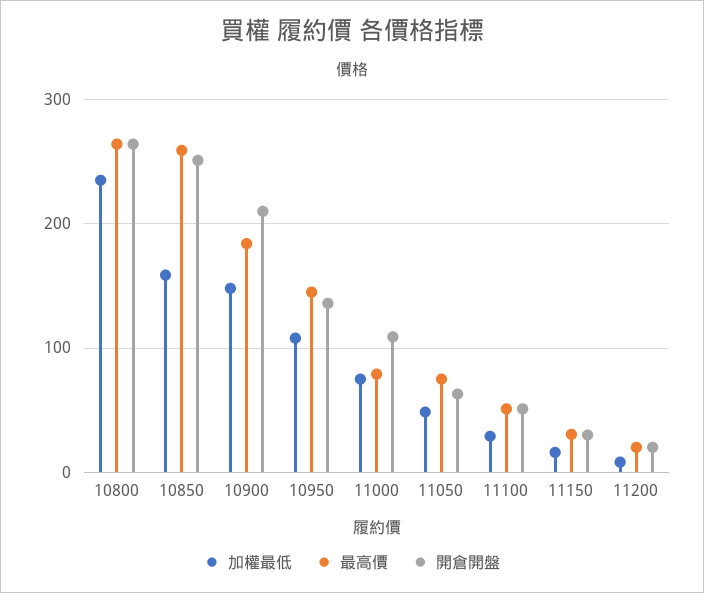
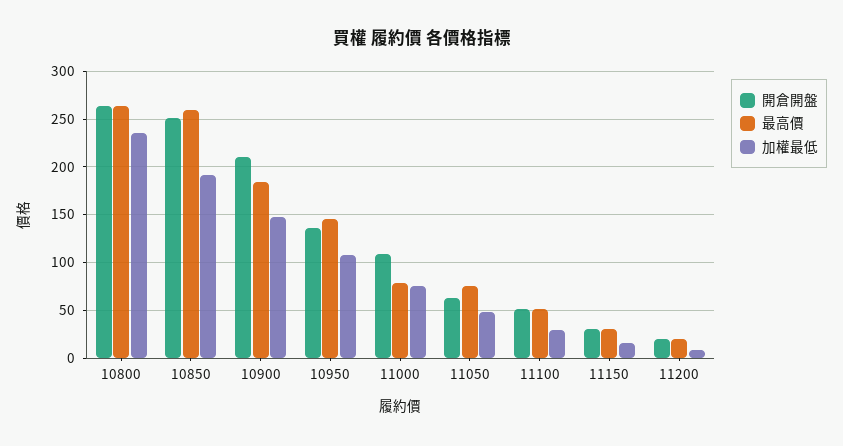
加權最低, 10850: 160 -> 190

